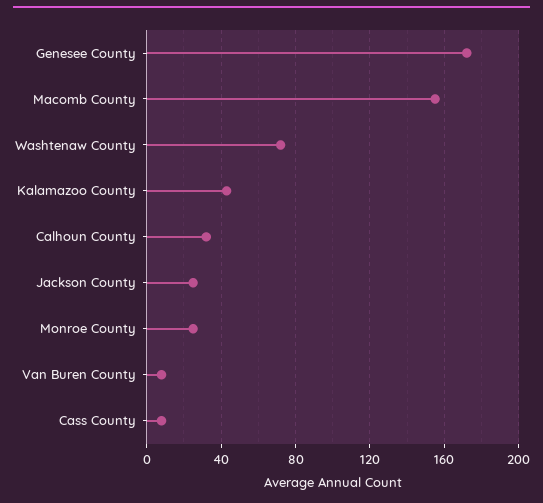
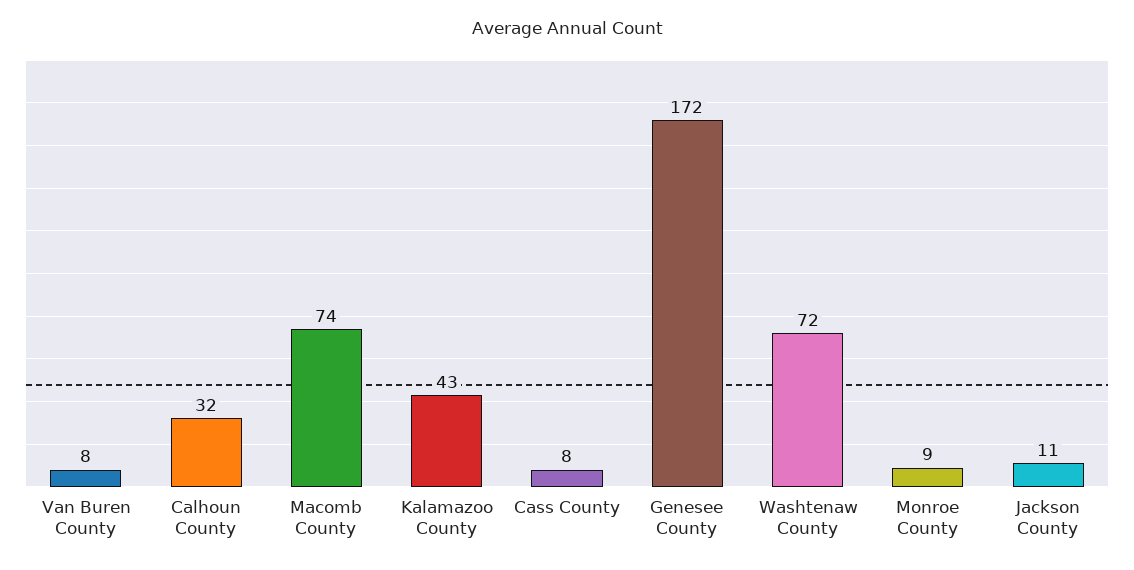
Macomb County: 155 -> 74
Jackson County: 25 -> 11
Monroe County: 25 -> 9

